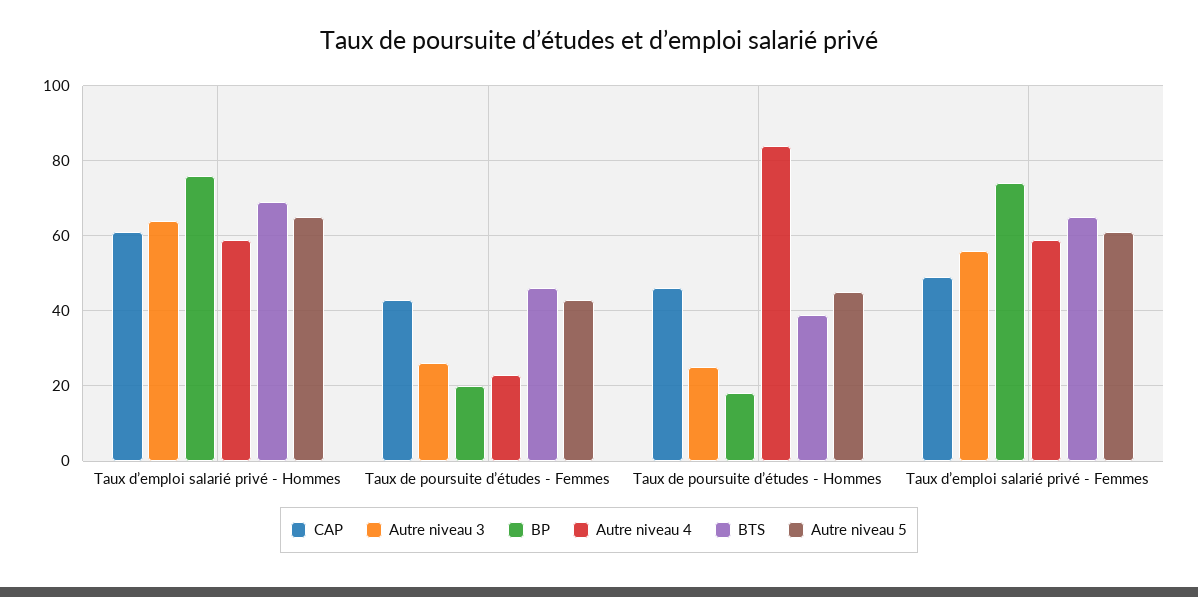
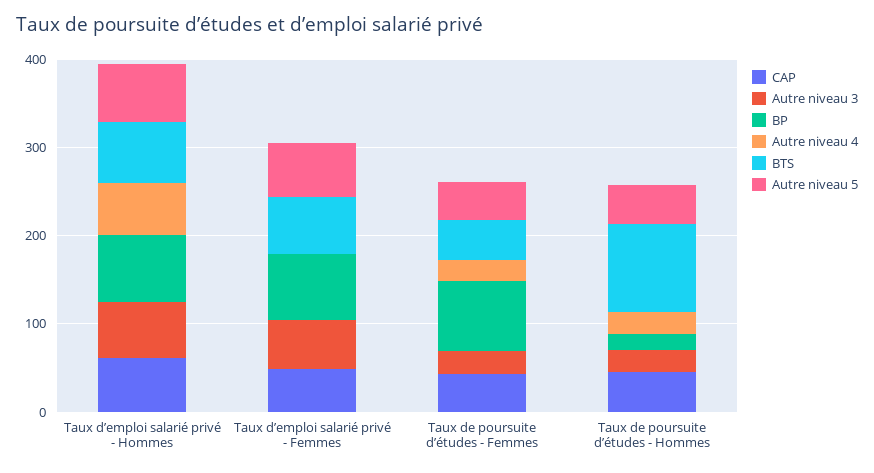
BP, Taux de poursuite d’études - Femmes: 20 -> 80
Autre niveau 4, Taux de poursuite d’études - Hommes: 85 -> 20
BTS, Taux de poursuite d’études - Hommes: 40 -> 100
Autre niveau 4, Taux d’emploi salarié privé - Femmes: 60 -> 0

